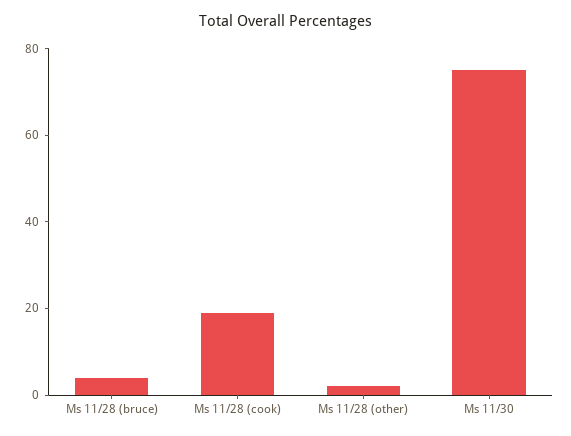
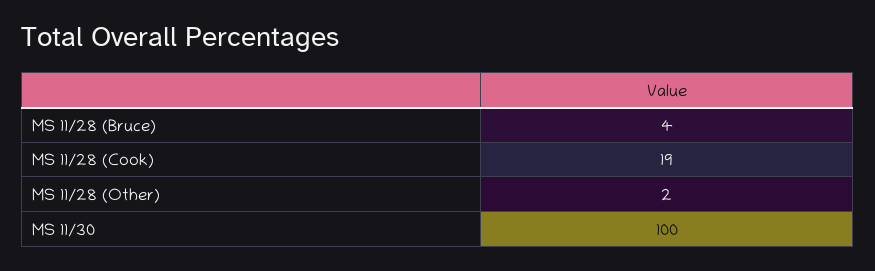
Ms 11/30: 75 -> 100

